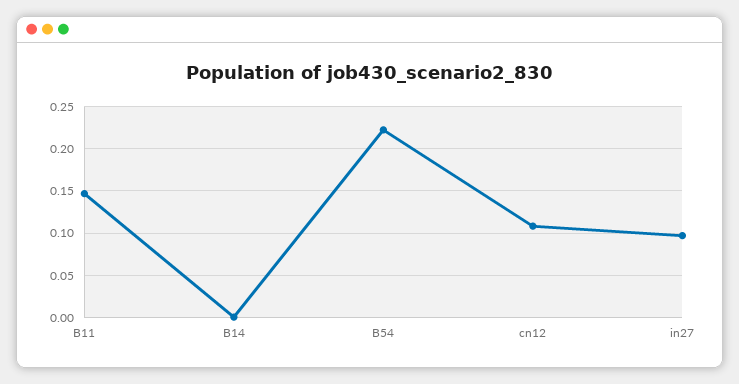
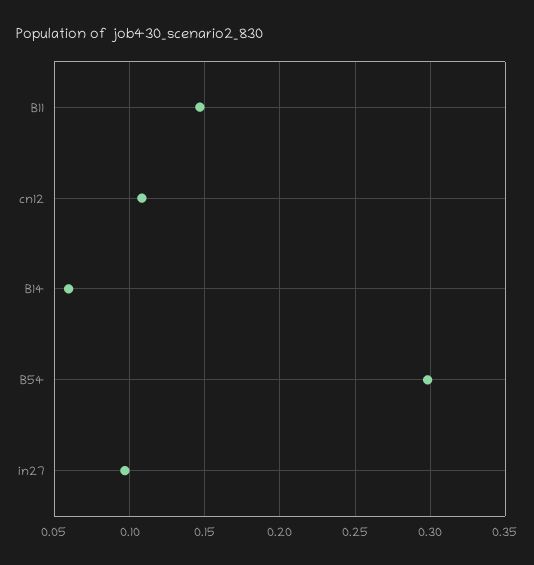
B14: 0 -> 0.06
B54: 0.22 -> 0.3

